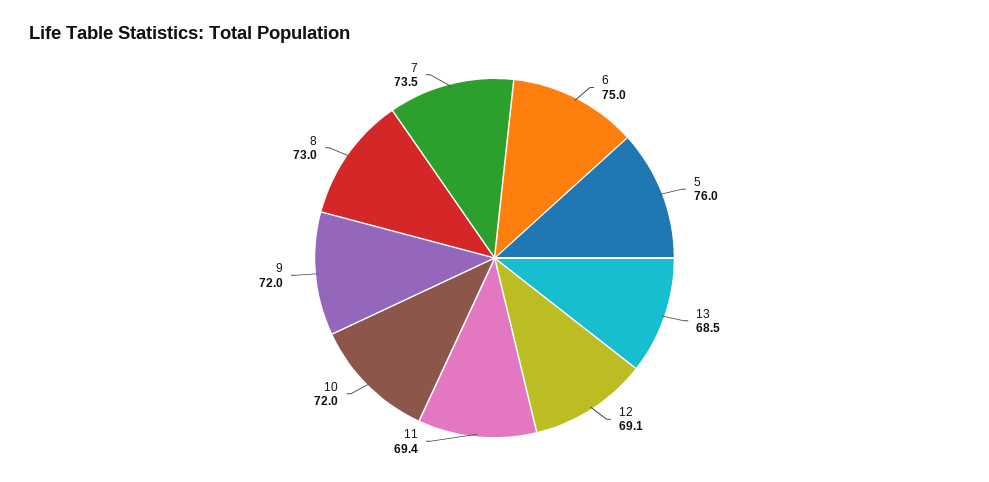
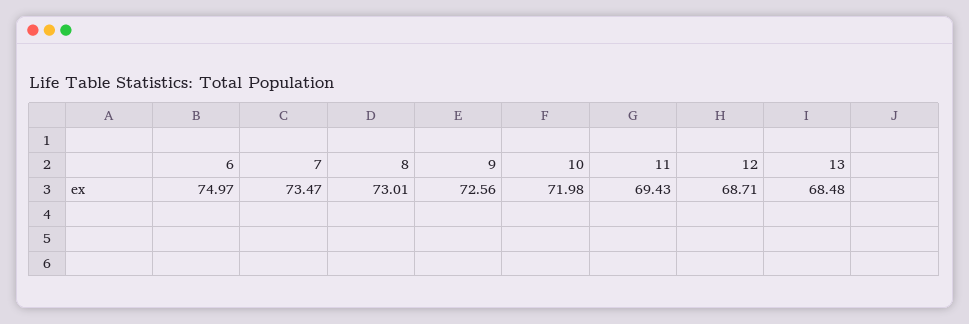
5: 76 -> none
12: 69.1 -> 68.71
9: 72 -> 72.56

